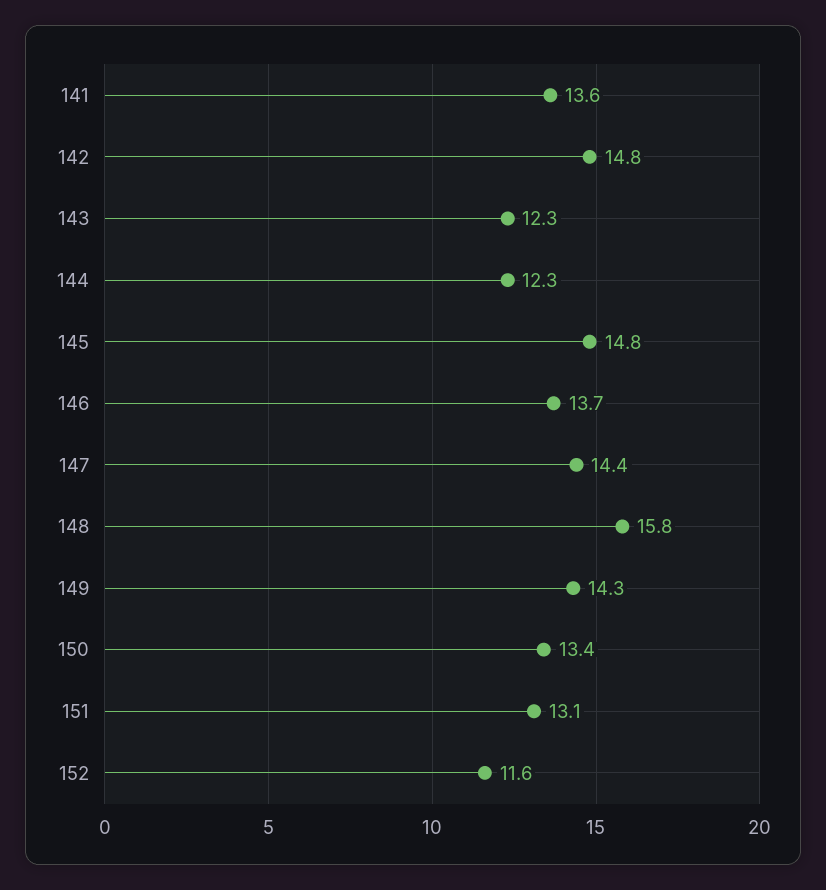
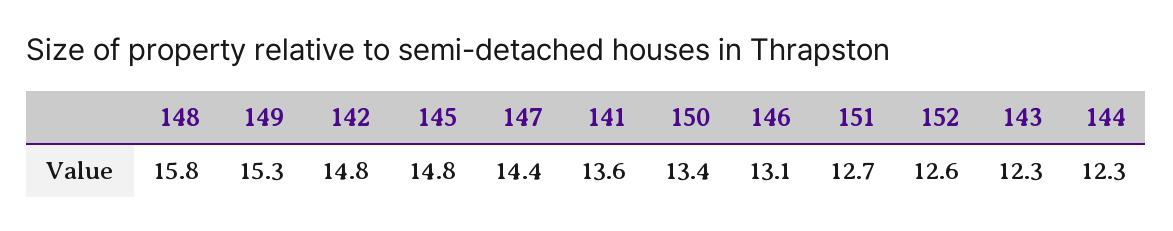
146: 13.7 -> 13.1
149: 14.3 -> 15.3
151: 13.1 -> 12.7
152: 11.6 -> 12.6

